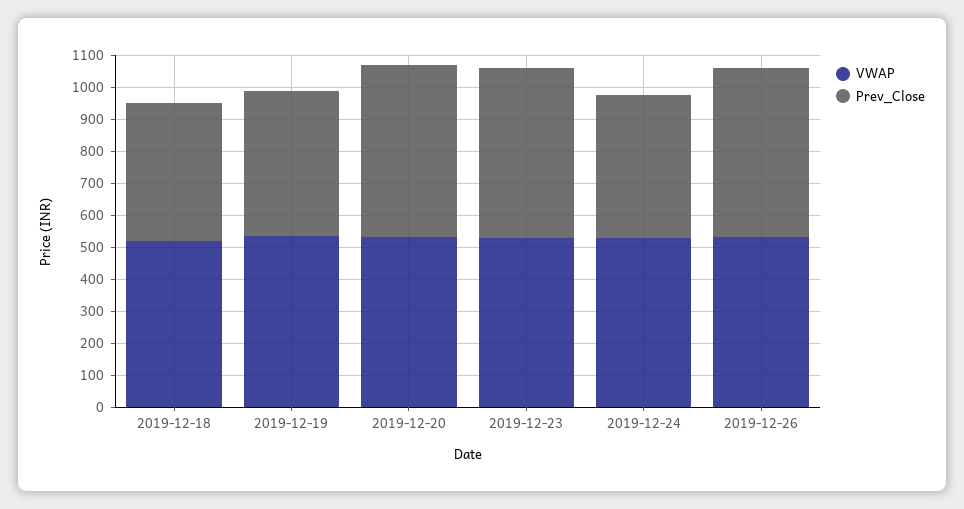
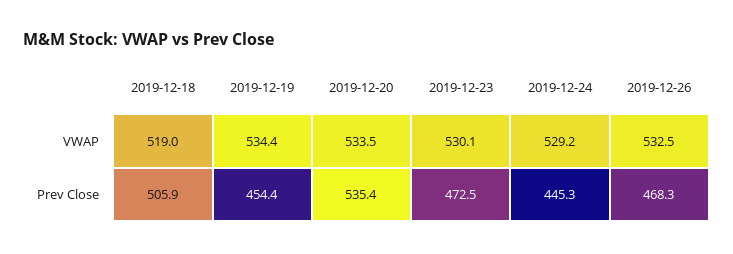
Prev_Close, 2019-12-18: 425 -> 505.9
Prev_Close, 2019-12-23: 525 -> 472.5
Prev_Close, 2019-12-26: 525 -> 468.3

